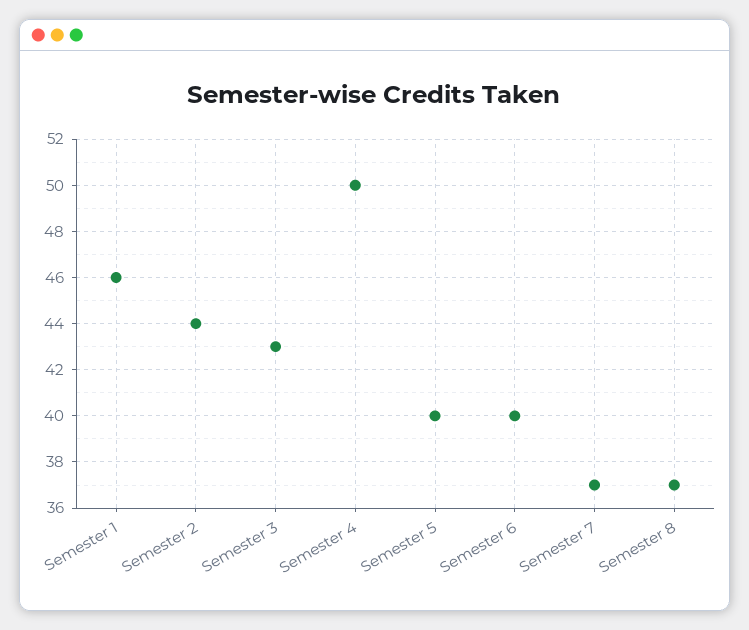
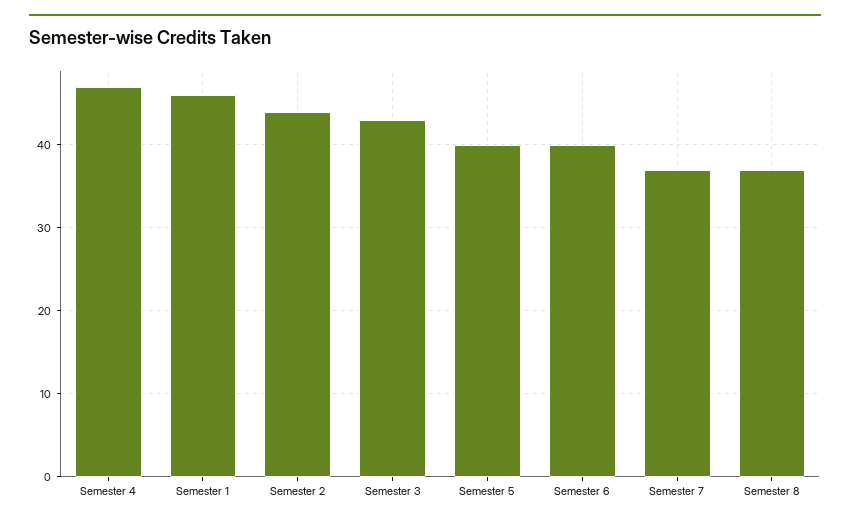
Semester 4: 50 -> 47

